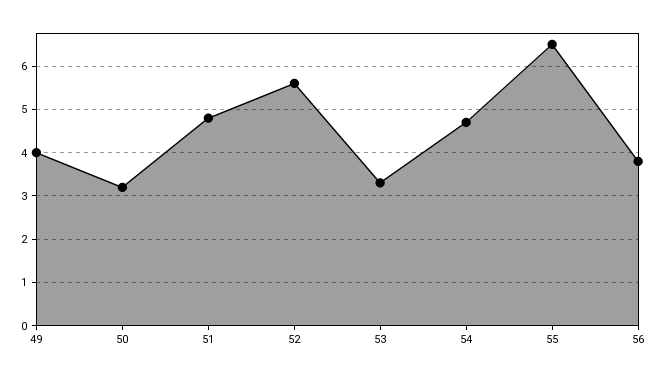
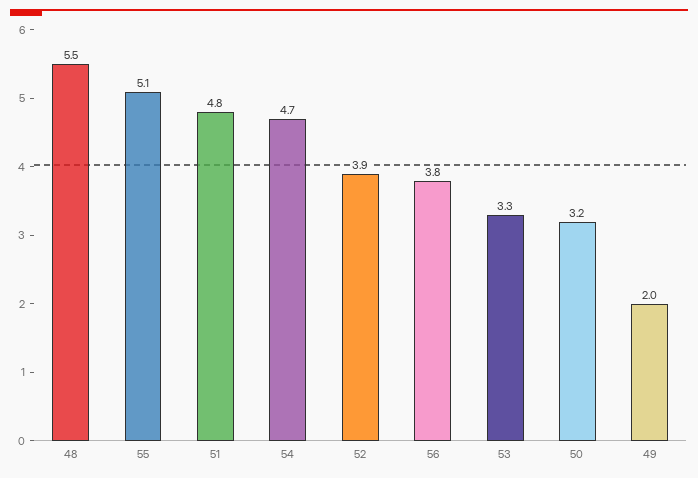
49: 4 -> 2
52: 5.5 -> 3.9
55: 6.5 -> 5.1
48: none -> 5.5

